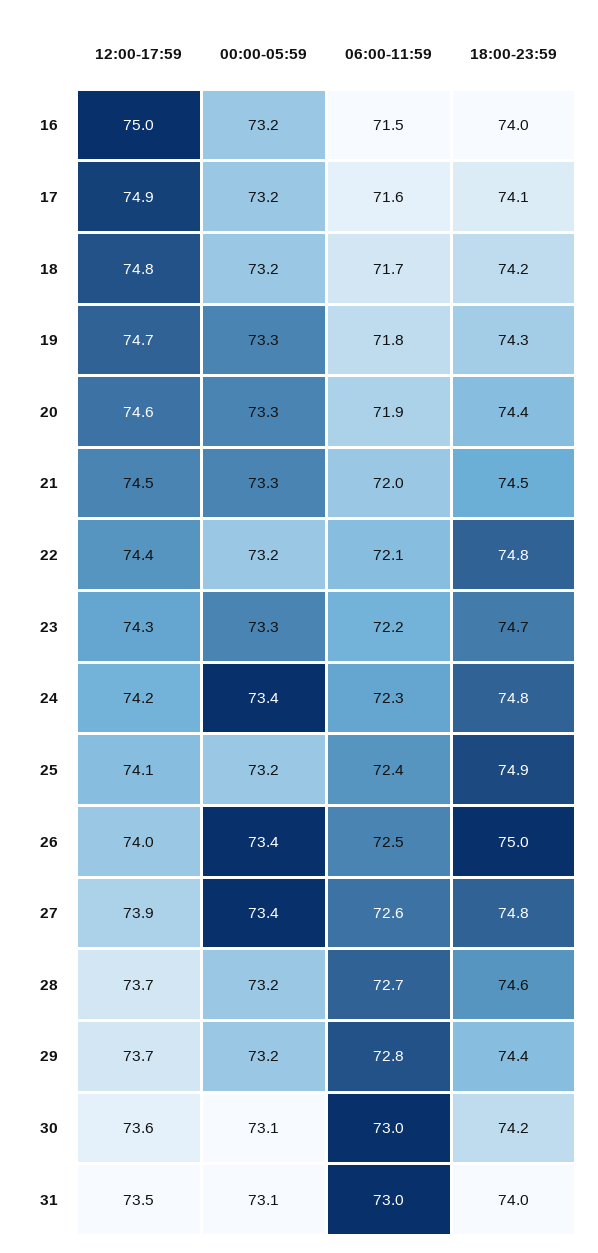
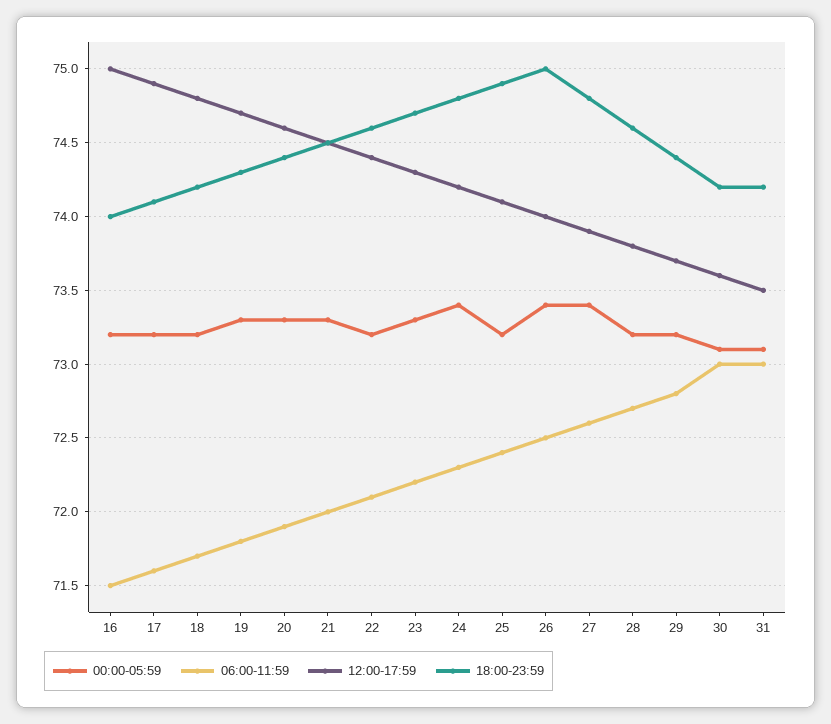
18:00-23:59, 22: 74.8 -> 74.6
12:00-17:59, 28: 73.7 -> 73.8
18:00-23:59, 31: 74 -> 74.2

